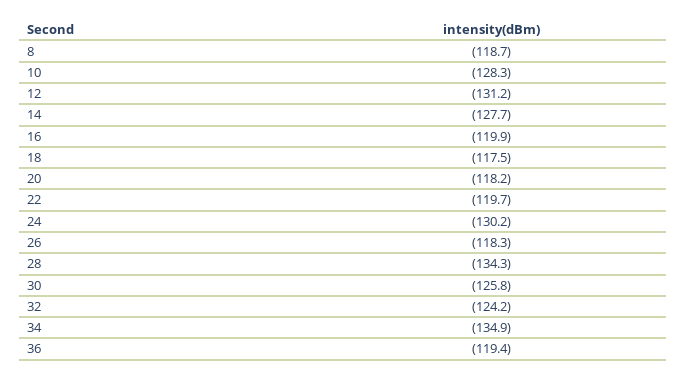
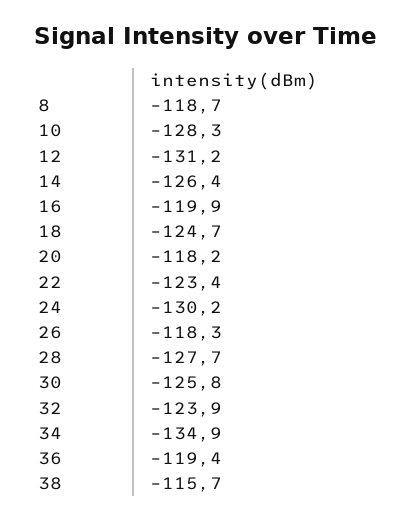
14: -127.7 -> -126.4
18: -117.5 -> -124.7
22: -119.7 -> -123.4
28: -134.3 -> -127.7
32: -124.2 -> -123.9
38: none -> -115.7

